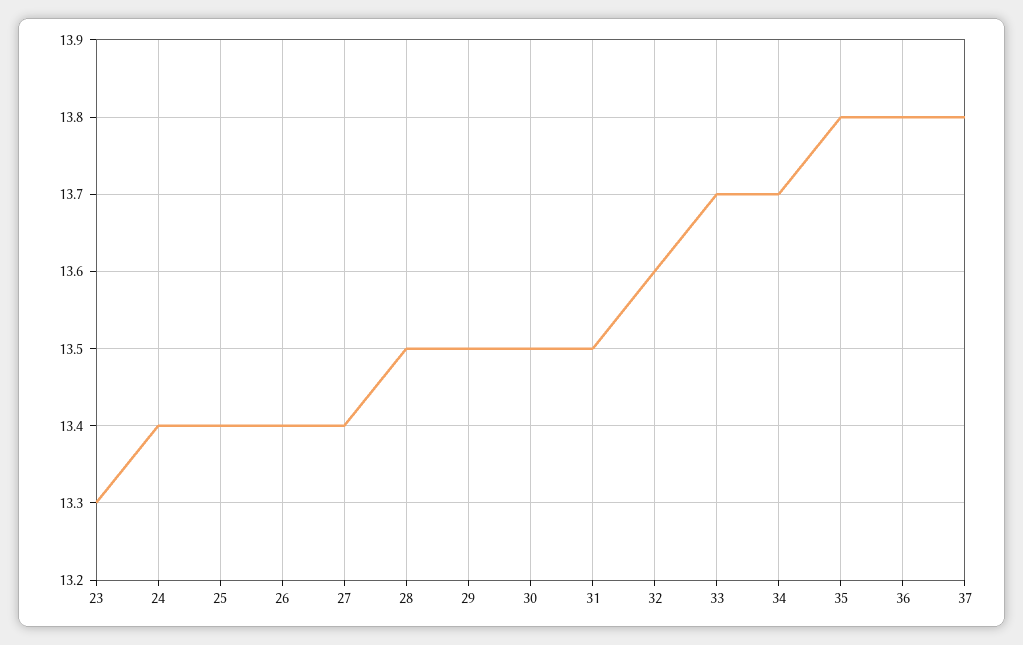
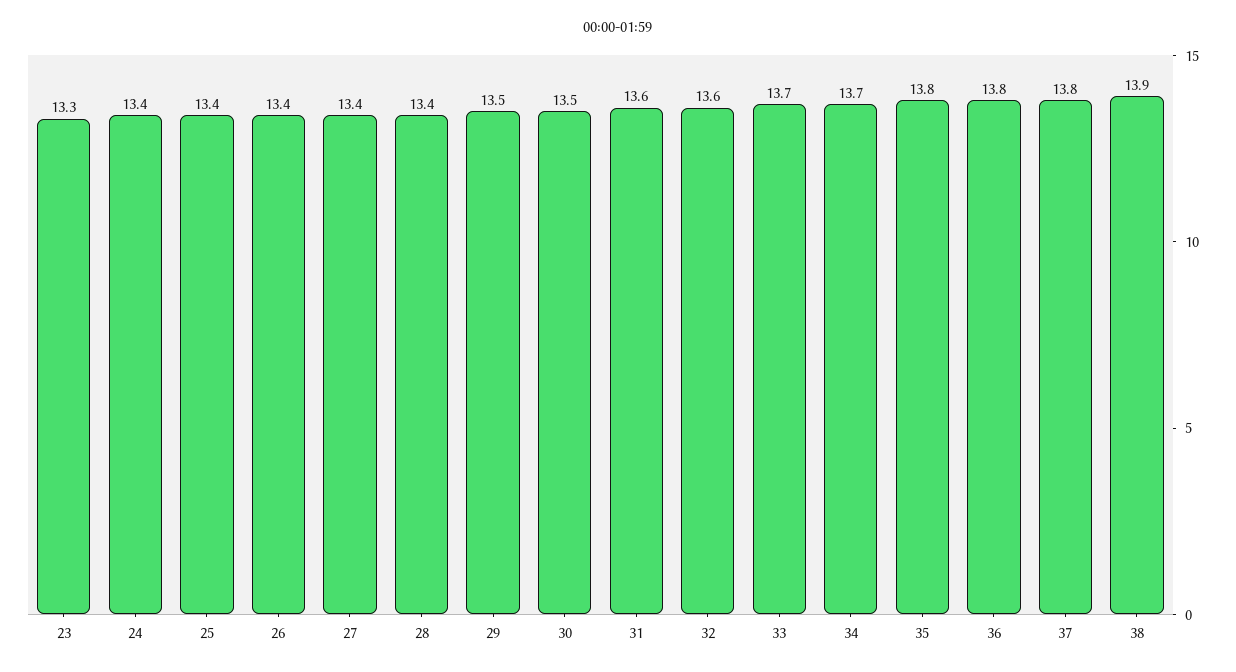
28: 13.5 -> 13.4
31: 13.5 -> 13.6
38: none -> 13.9

